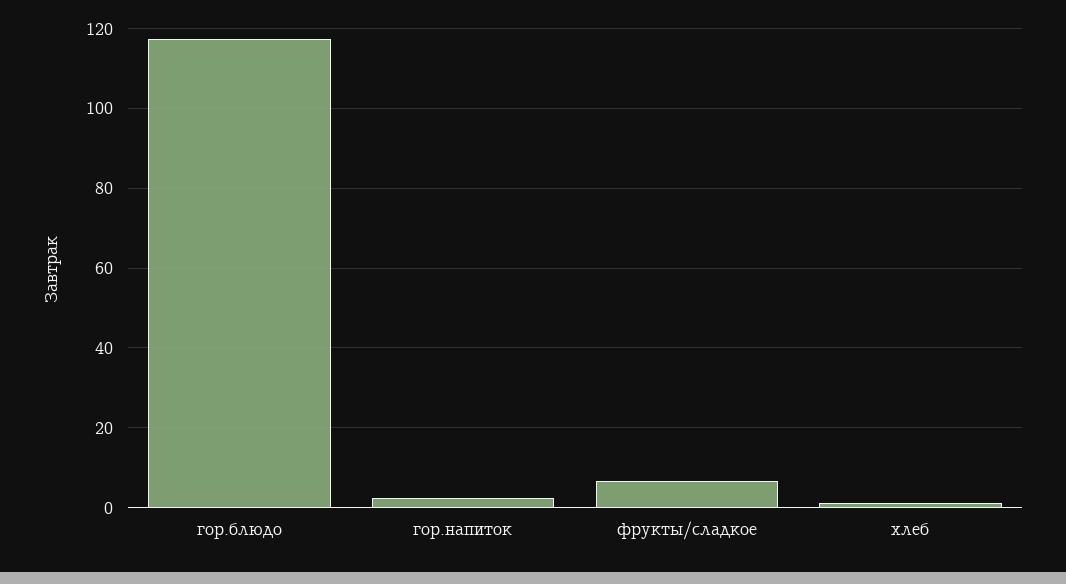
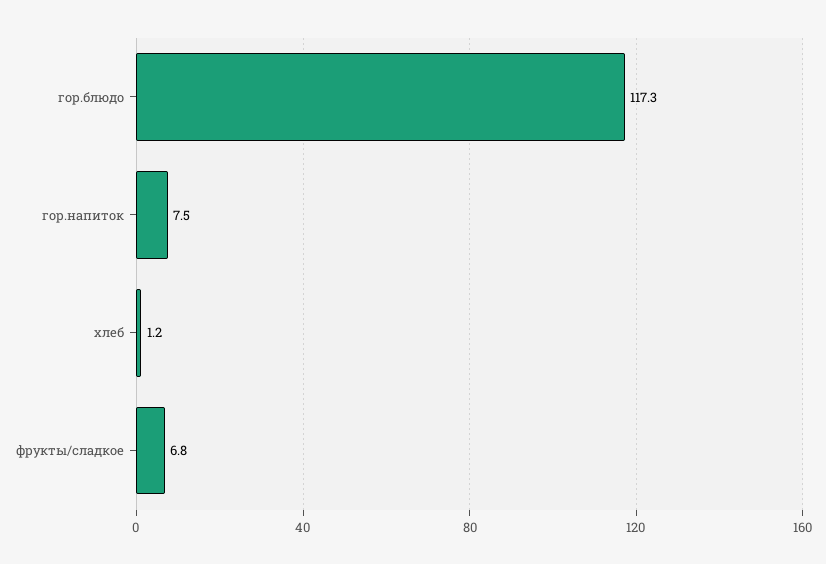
гор.напиток: 2 -> 7.5

